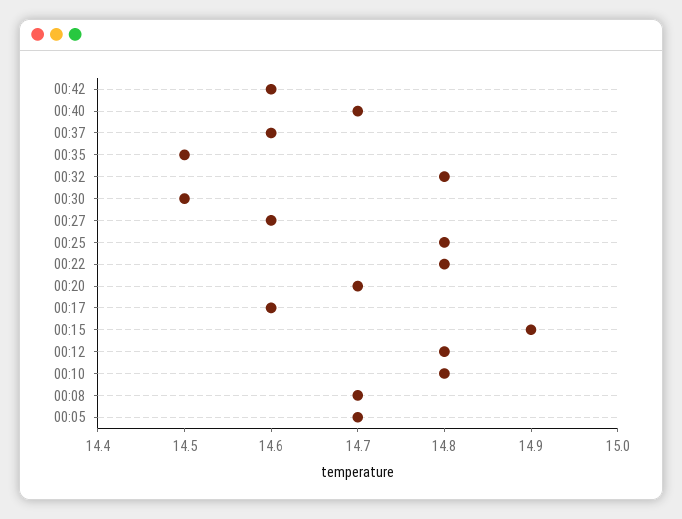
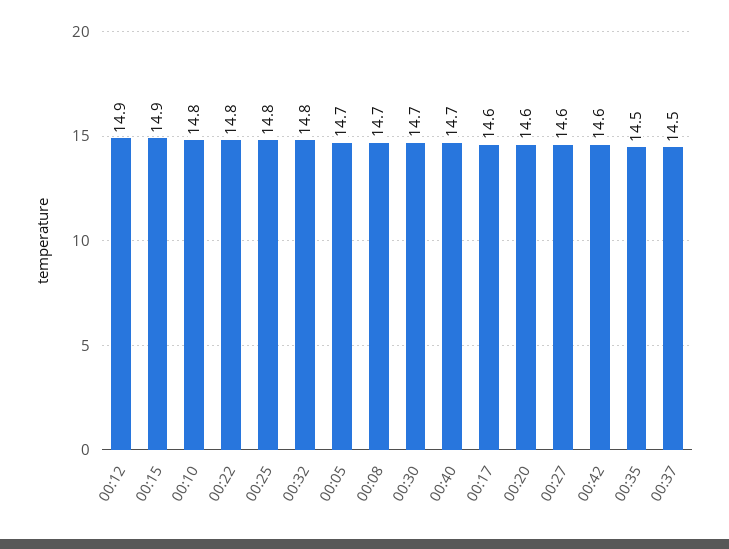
00:37: 14.6 -> 14.5
00:30: 14.5 -> 14.7
00:20: 14.7 -> 14.6
00:12: 14.8 -> 14.9

